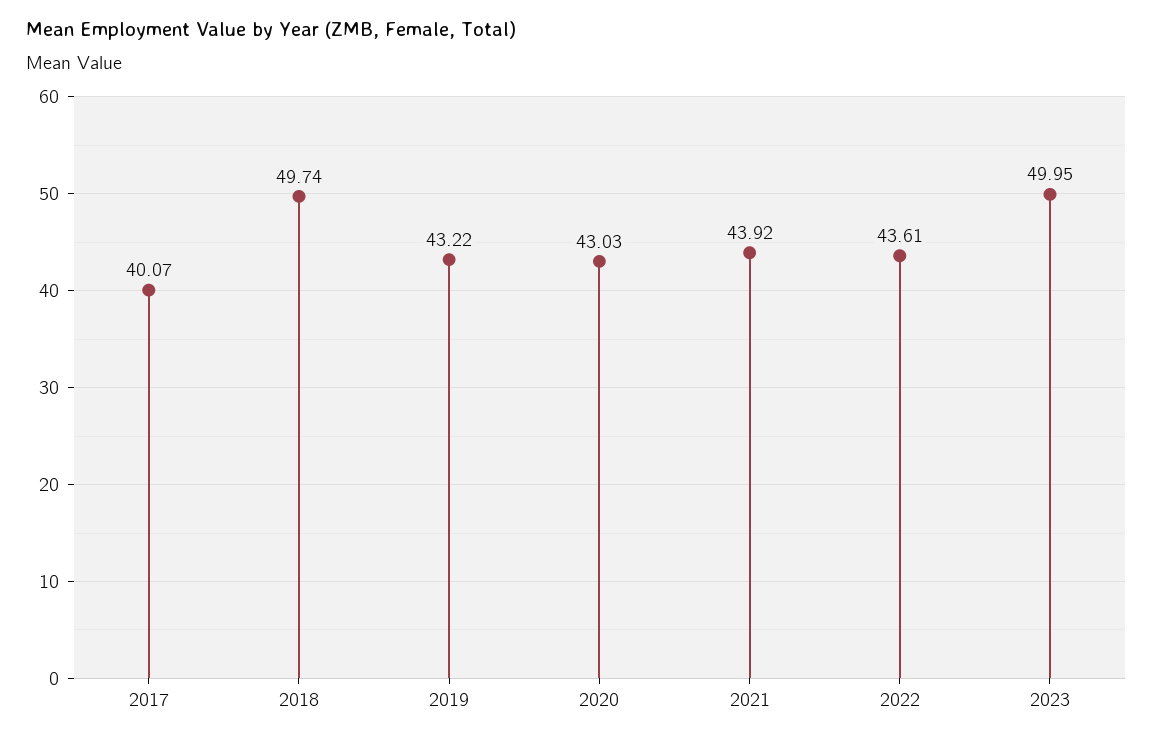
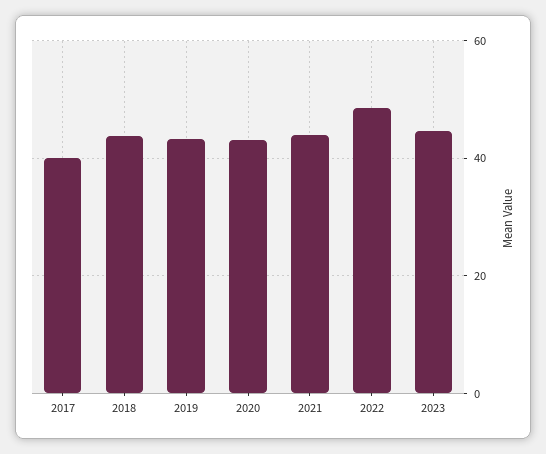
2018: 49.74 -> 44
2022: 43.61 -> 48
2023: 49.95 -> 44

